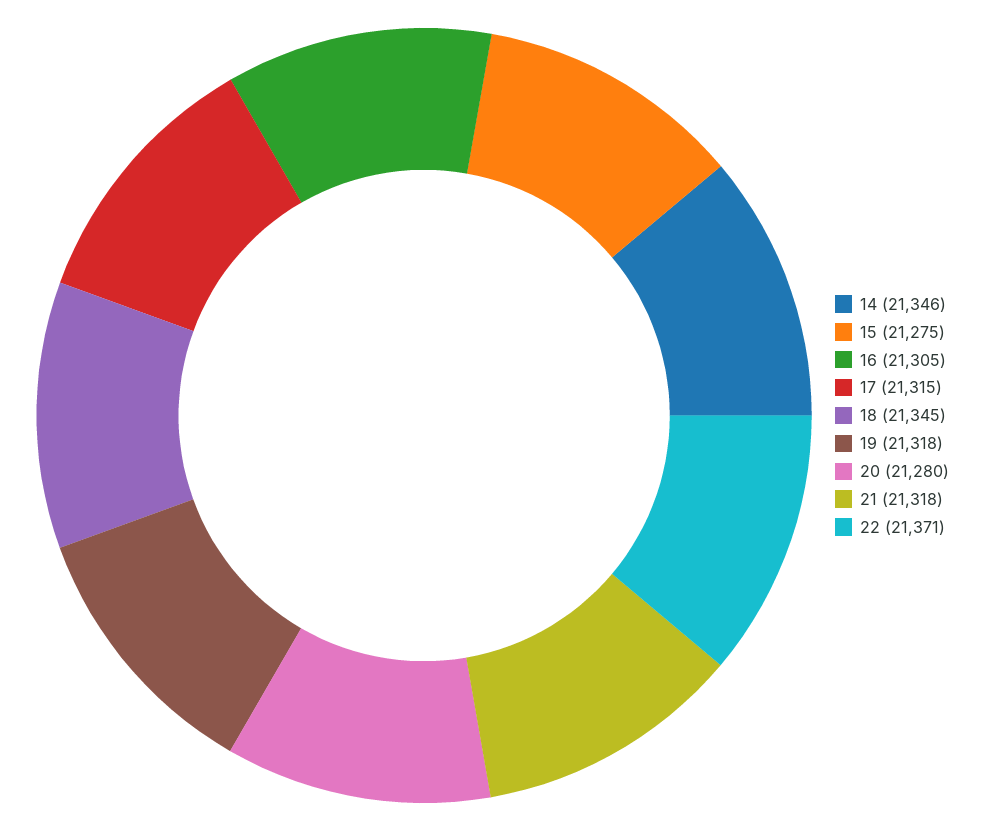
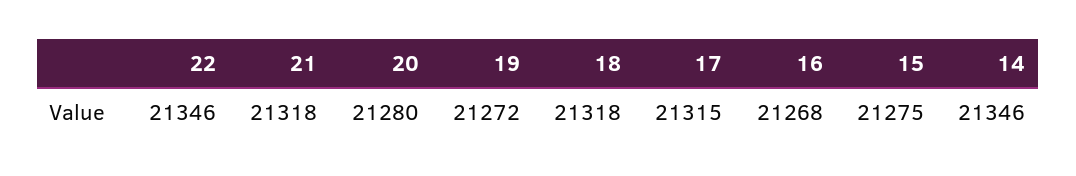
16: 21305 -> 21268
18: 21345 -> 21318
19: 21318 -> 21272
22: 21371 -> 21346

